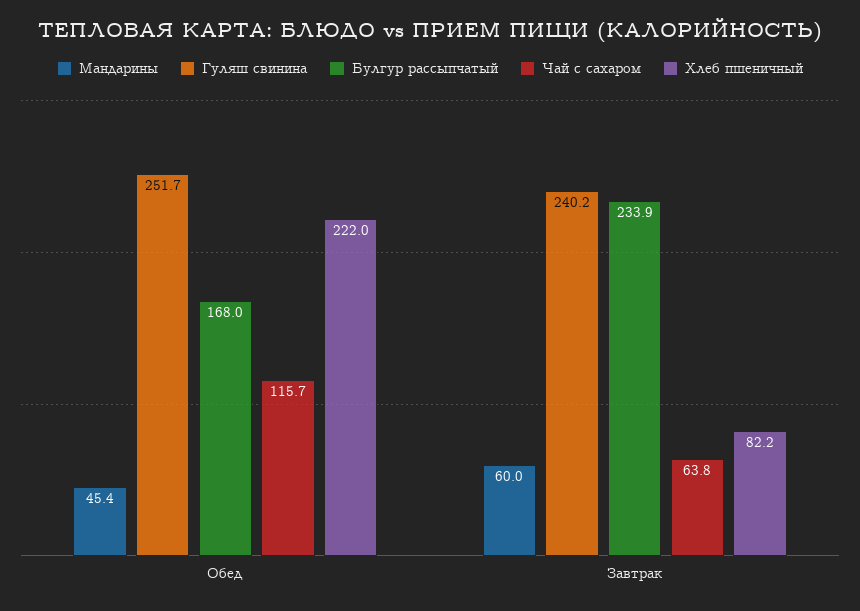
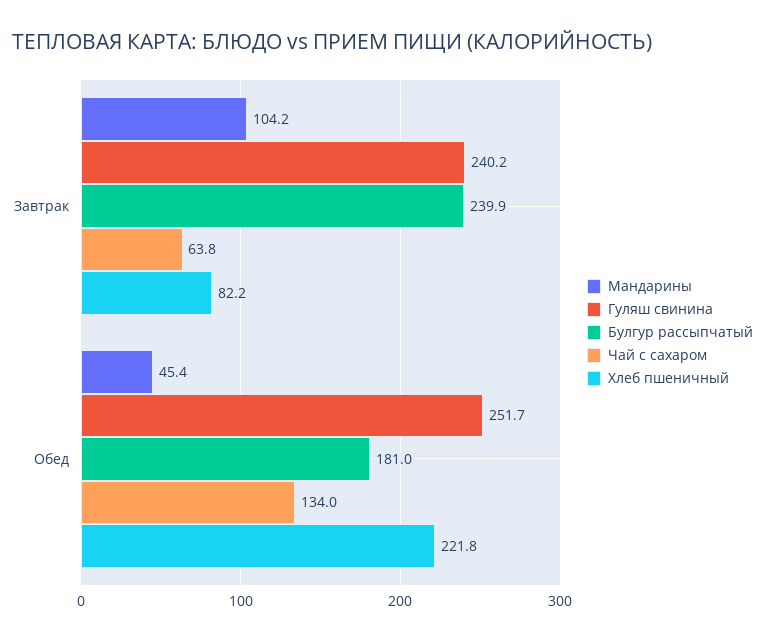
Булгур рассыпчатый, Обед: 168 -> 181
Чай с сахаром, Обед: 115.7 -> 134
Хлеб пшеничный, Обед: 222 -> 221.8
Мандарины, Завтрак: 60 -> 104.2
Булгур рассыпчатый, Завтрак: 233.9 -> 239.9

